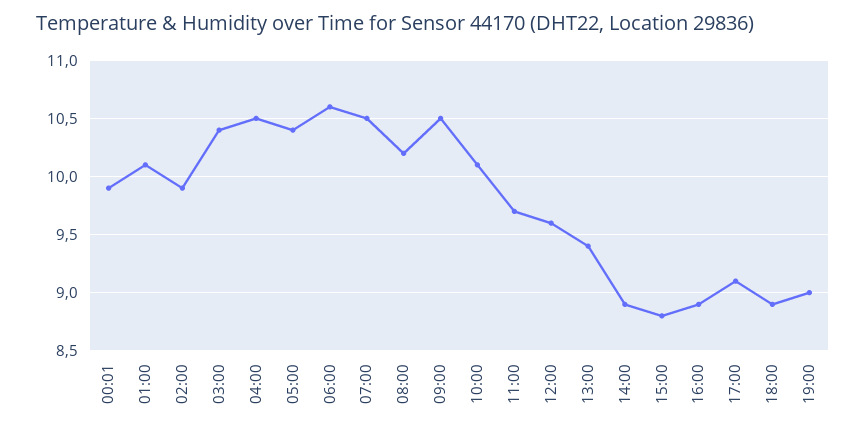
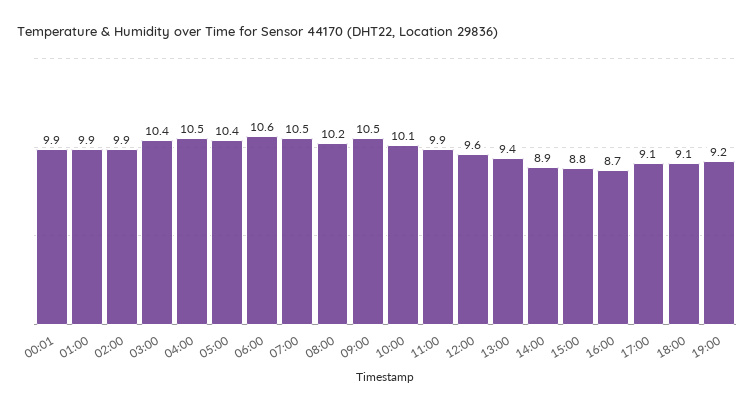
01:00: 10.1 -> 9.9
11:00: 9.7 -> 9.9
16:00: 8.9 -> 8.7
18:00: 8.9 -> 9.1
19:00: 9 -> 9.2

